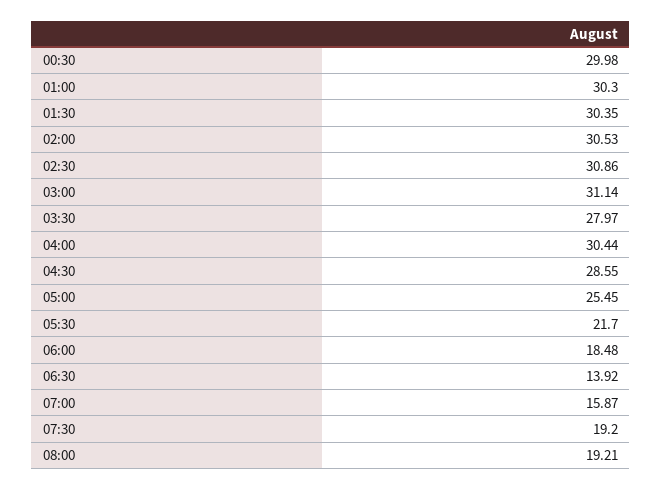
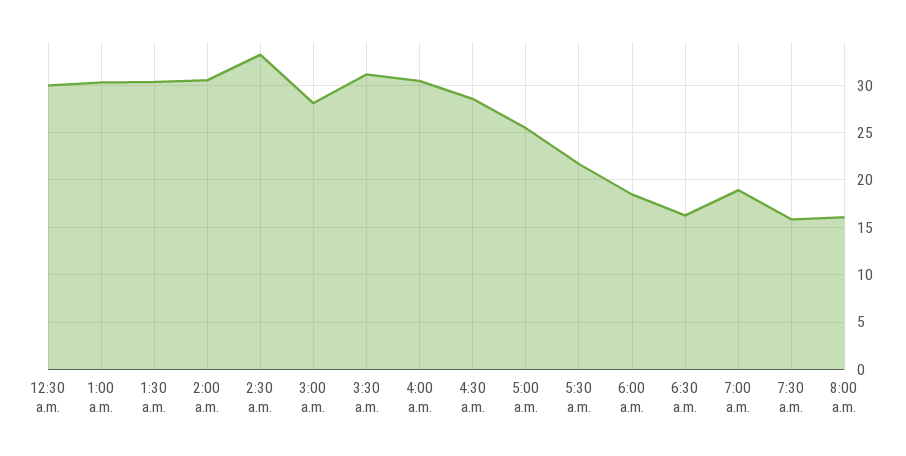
02:30: 30.86 -> 33
03:00: 31.14 -> 28
03:30: 27.97 -> 31
06:30: 13.92 -> 16
07:00: 15.87 -> 19
07:30: 19.2 -> 16
08:00: 19.21 -> 16

